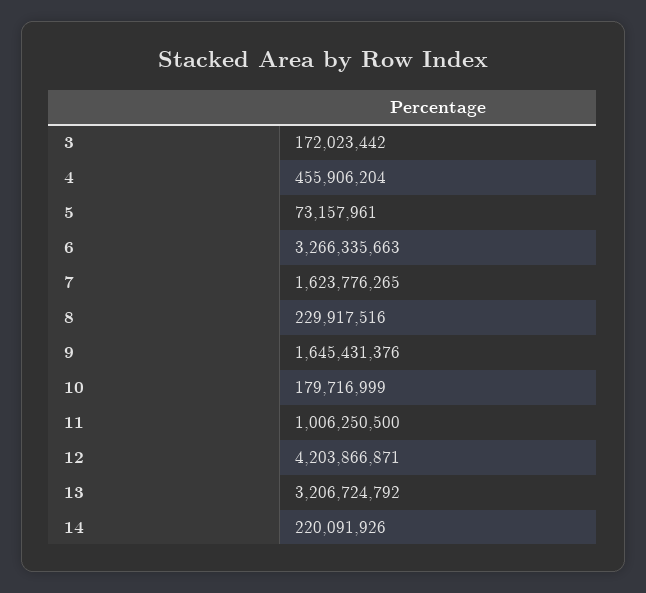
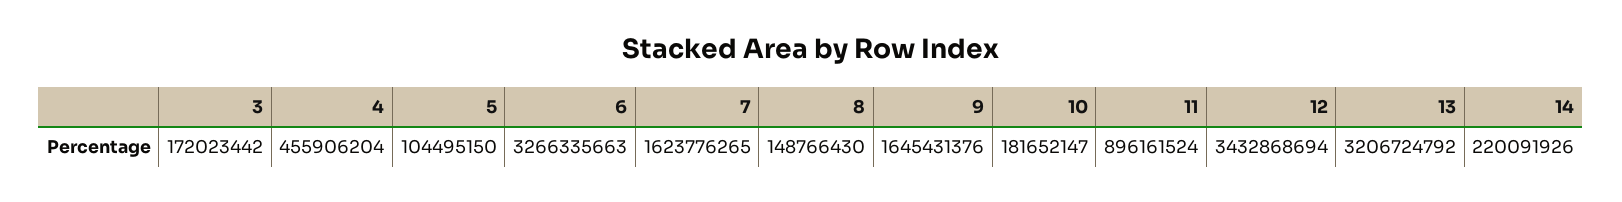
5: 73157961 -> 104495150
8: 229917516 -> 148766430
10: 179716999 -> 181652147
11: 1006250500 -> 896161524
12: 4203866871 -> 3432868694

